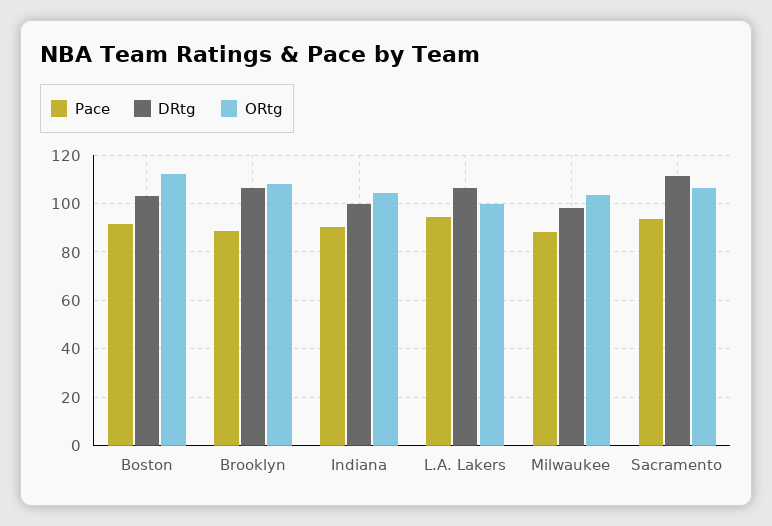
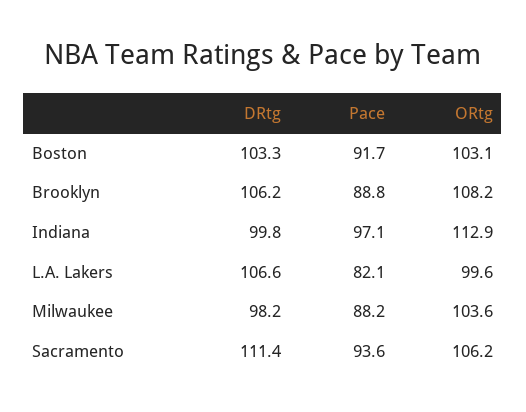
ORtg, Boston: 112.5 -> 103.1
Pace, Indiana: 90 -> 97.1
ORtg, Indiana: 105 -> 112.9
Pace, L.A. Lakers: 95 -> 82.1

